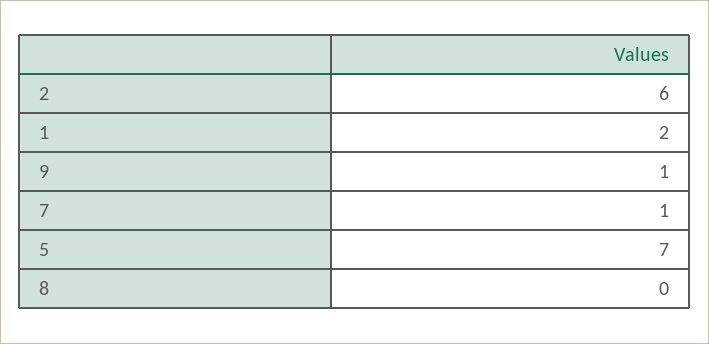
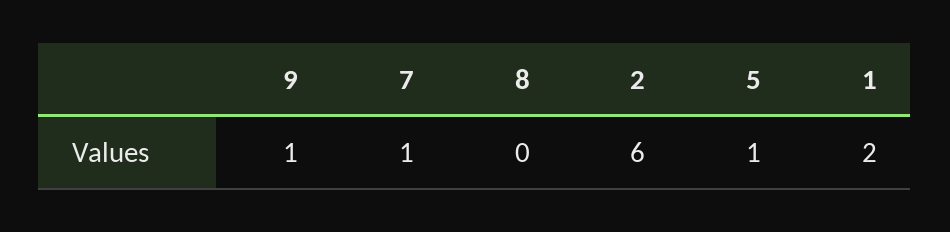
5: 7 -> 1

